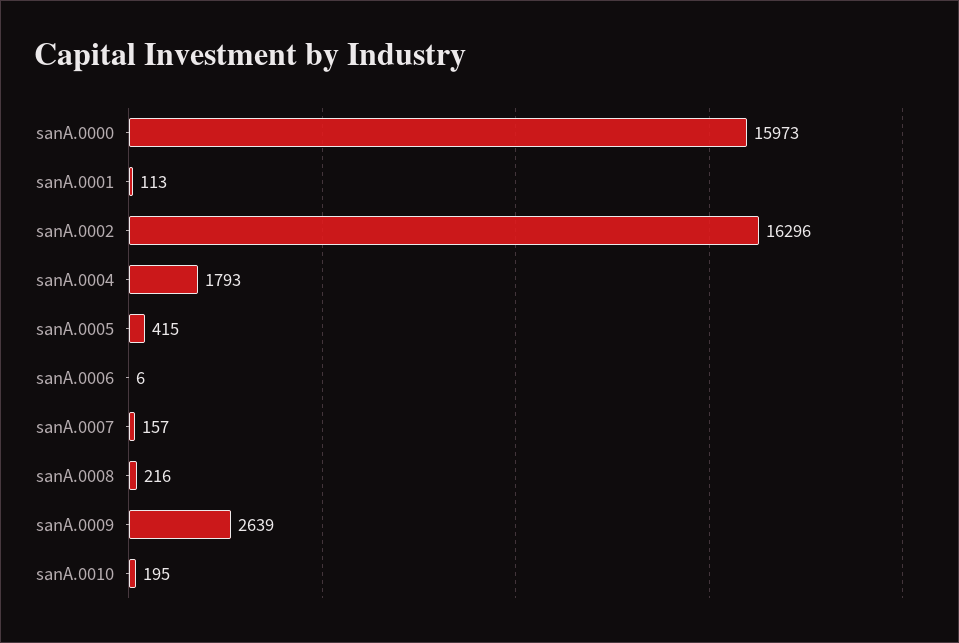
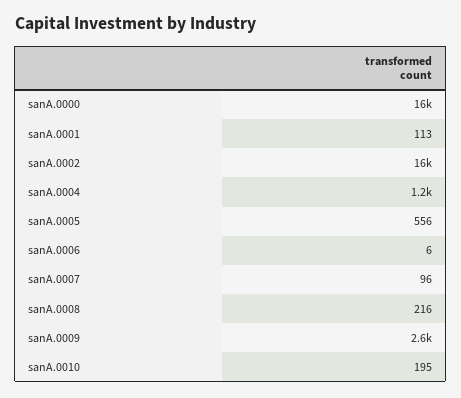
sanA.0004: 1793 -> 1200
sanA.0005: 415 -> 556
sanA.0007: 157 -> 96

